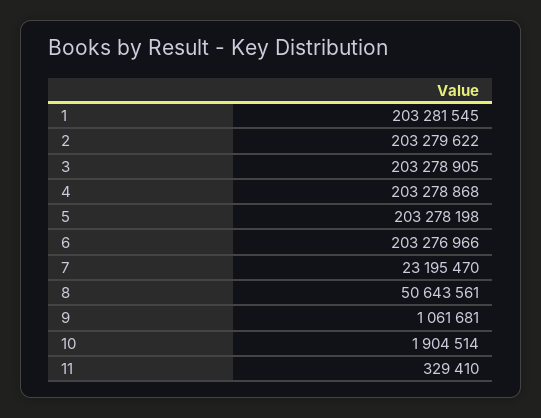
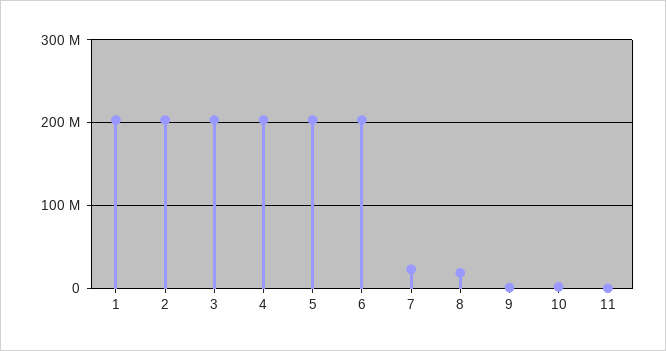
8: 50643561 -> 20000000

